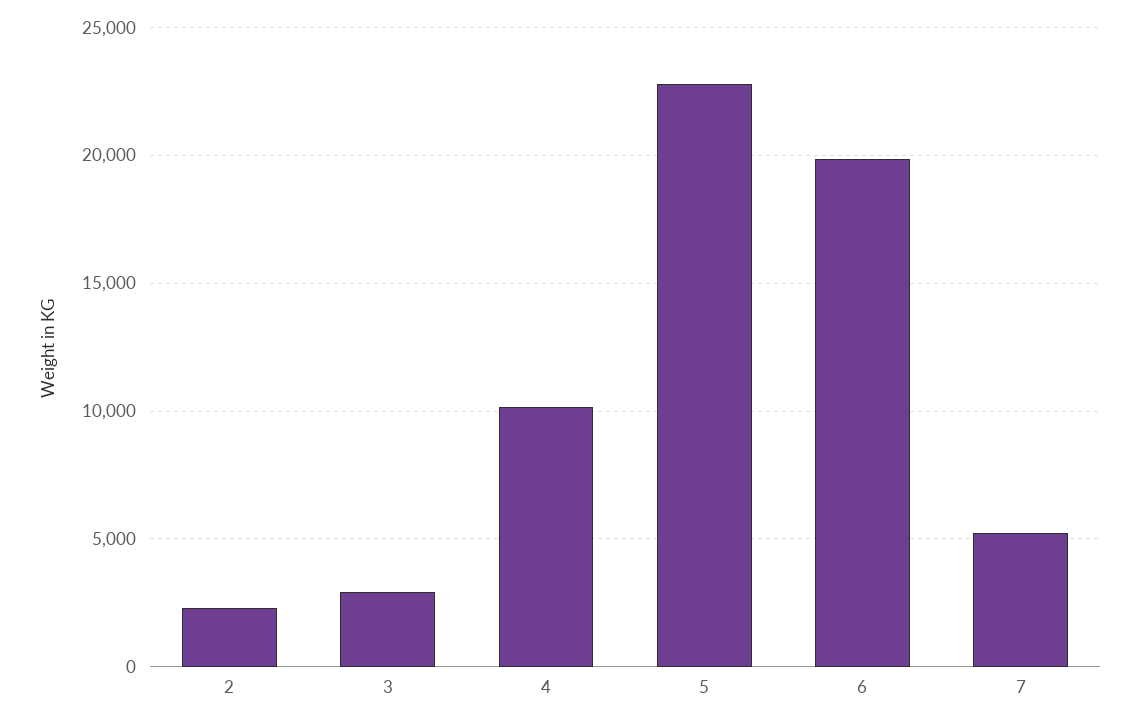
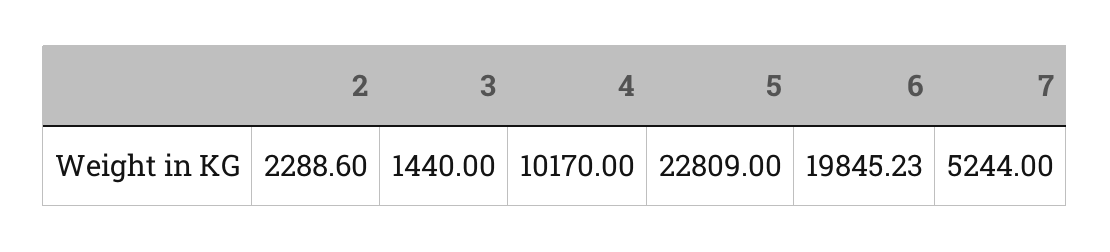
3: 3000 -> 1440

